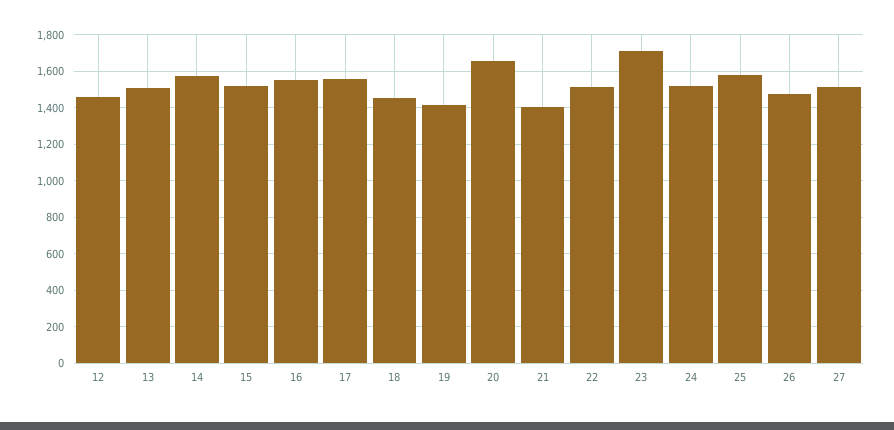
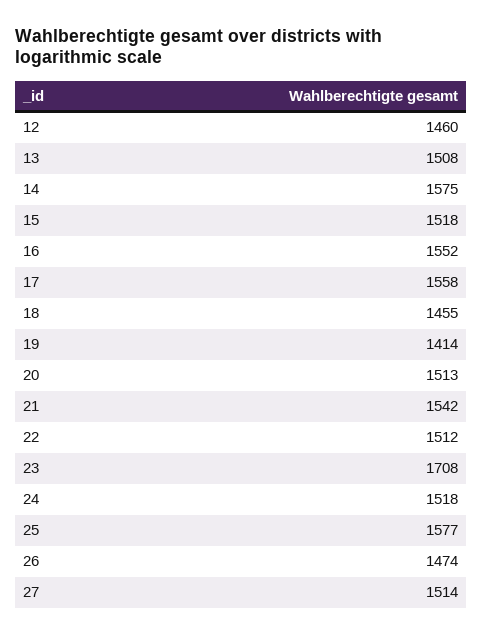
20: 1650 -> 1513
21: 1400 -> 1542

